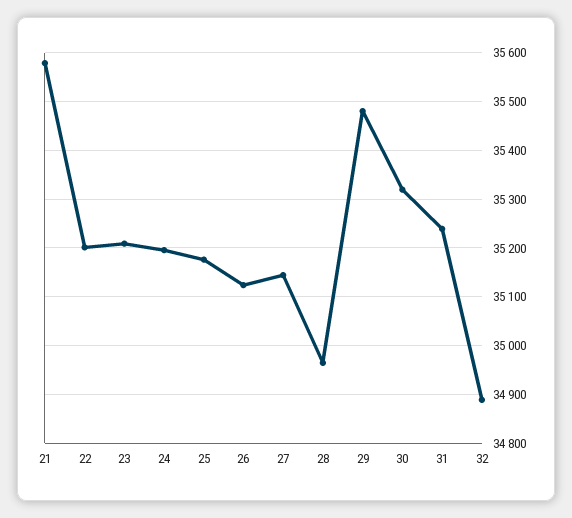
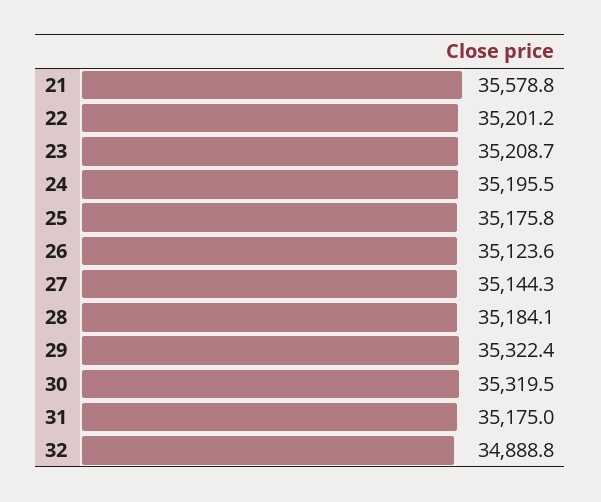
28: 34960 -> 35184.1
29: 35480 -> 35322.4
31: 35240 -> 35175

